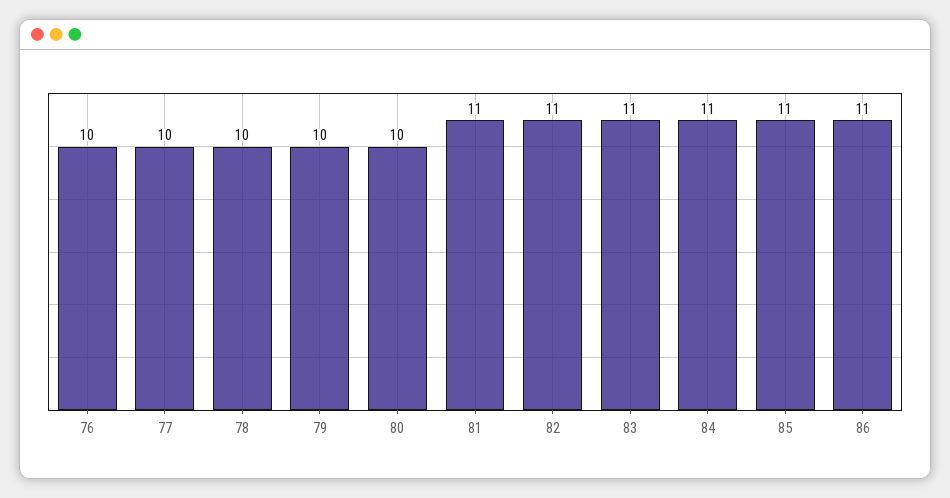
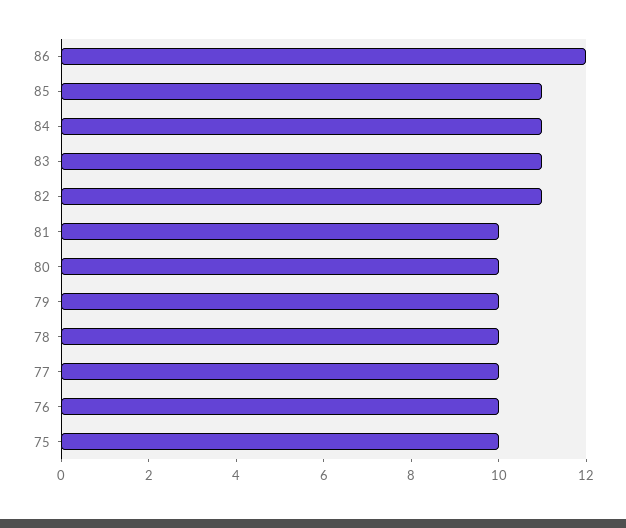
81: 11 -> 10
86: 11 -> 12
75: none -> 10

